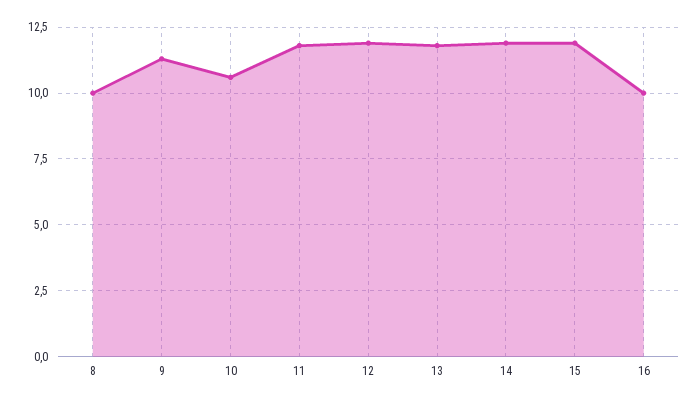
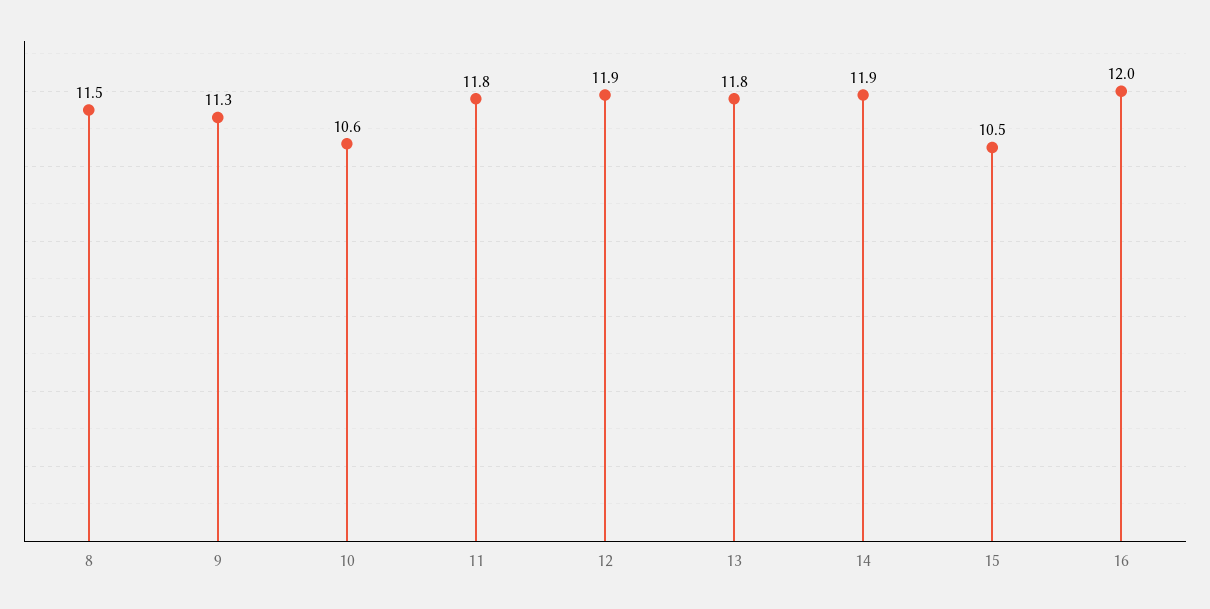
8: 10 -> 11.5
15: 12 -> 10.5
16: 10 -> 12

